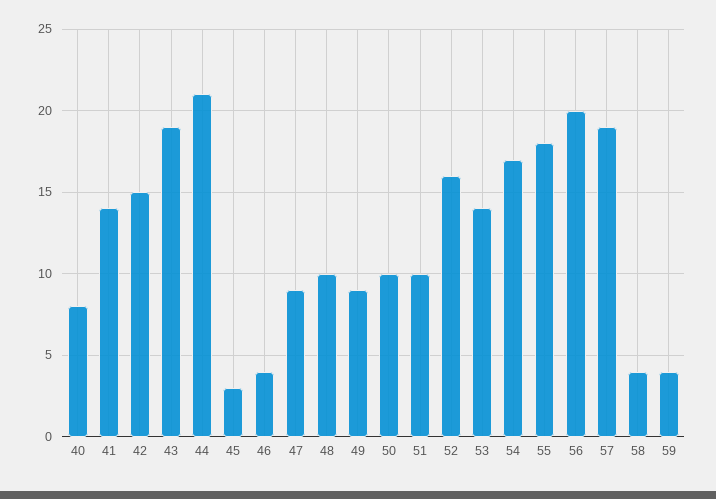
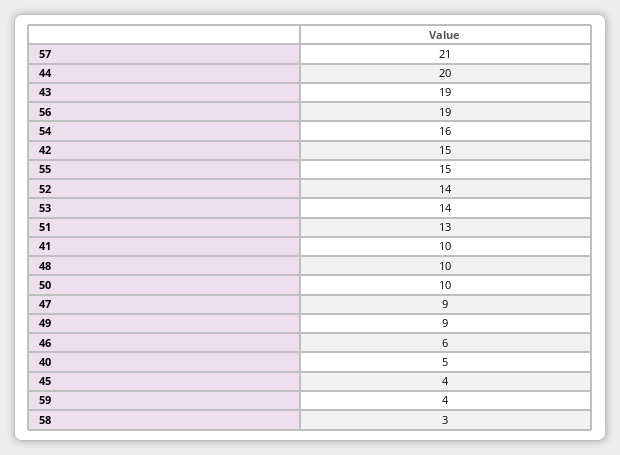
40: 8 -> 5
41: 14 -> 10
44: 21 -> 20
45: 3 -> 4
46: 4 -> 6
51: 10 -> 13
52: 16 -> 14
54: 17 -> 16
55: 18 -> 15
56: 20 -> 19
57: 19 -> 21
58: 4 -> 3

